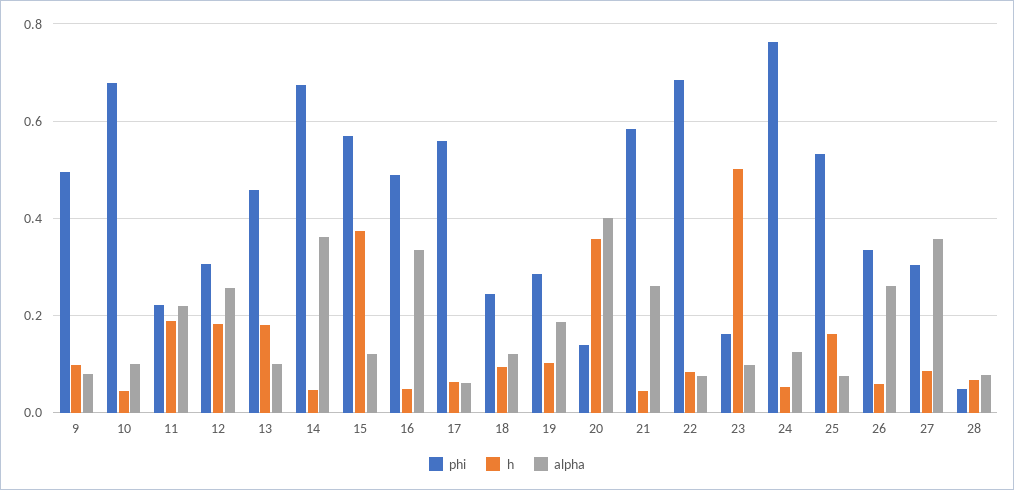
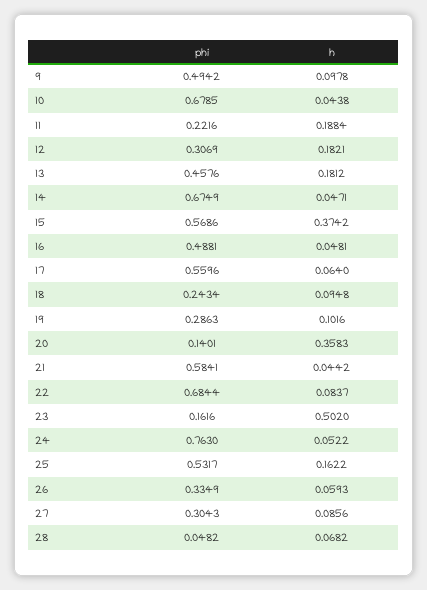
alpha, 9: 0.08 -> none
alpha, 10: 0.1 -> none
alpha, 11: 0.22 -> none
alpha, 12: 0.26 -> none
alpha, 13: 0.1 -> none
alpha, 14: 0.36 -> none
alpha, 15: 0.12 -> none
alpha, 16: 0.34 -> none
alpha, 17: 0.06 -> none
alpha, 18: 0.12 -> none
alpha, 19: 0.18 -> none
alpha, 20: 0.4 -> none
alpha, 21: 0.26 -> none
alpha, 22: 0.08 -> none
alpha, 23: 0.1 -> none
alpha, 24: 0.12 -> none
alpha, 25: 0.08 -> none
alpha, 26: 0.26 -> none
alpha, 27: 0.36 -> none
alpha, 28: 0.08 -> none

